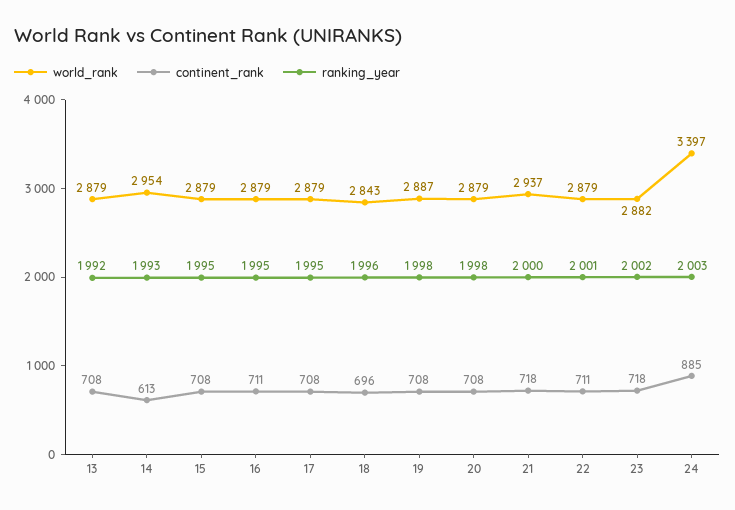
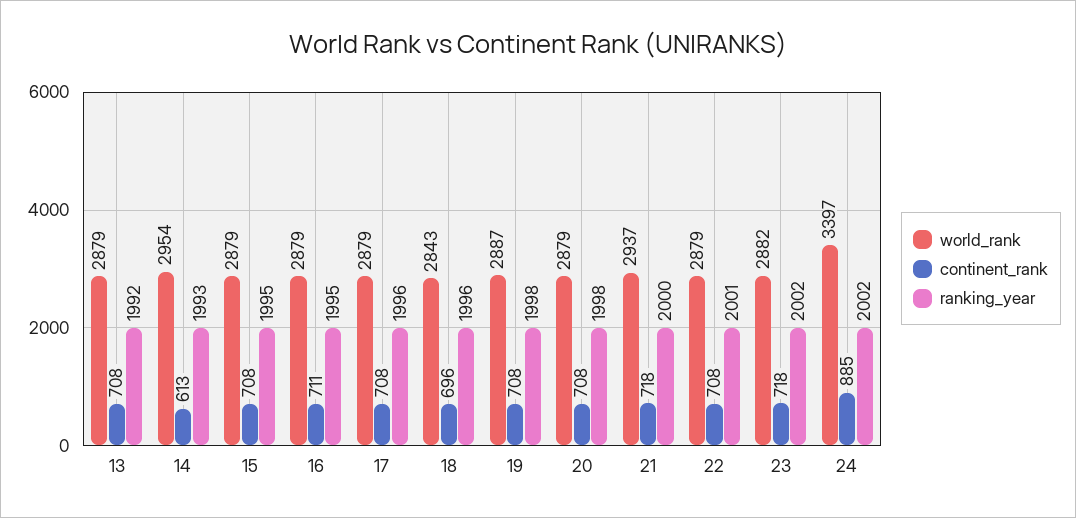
ranking_year, 17: 1995 -> 1996
continent_rank, 22: 711 -> 708
ranking_year, 24: 2003 -> 2002

